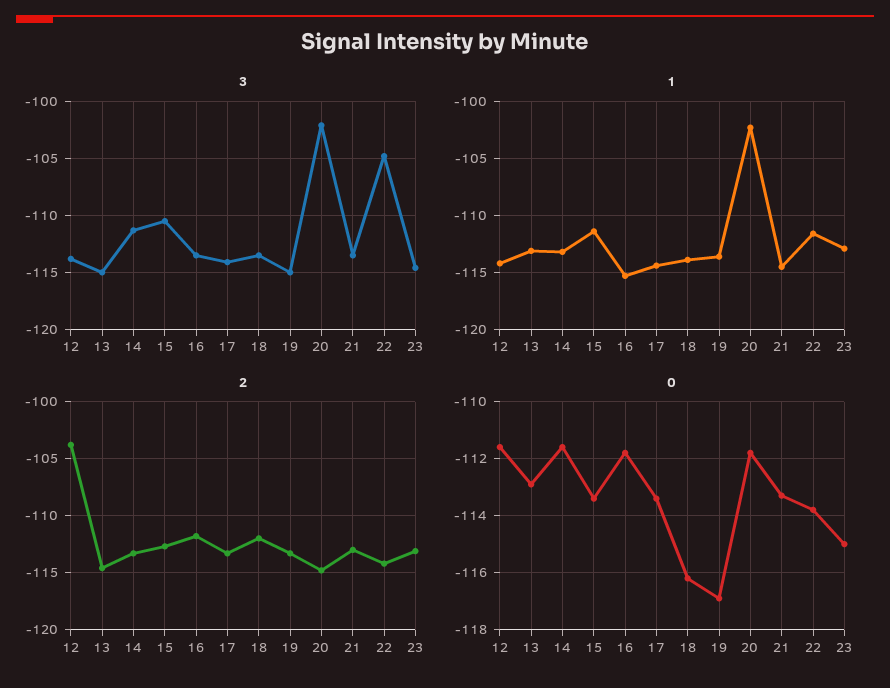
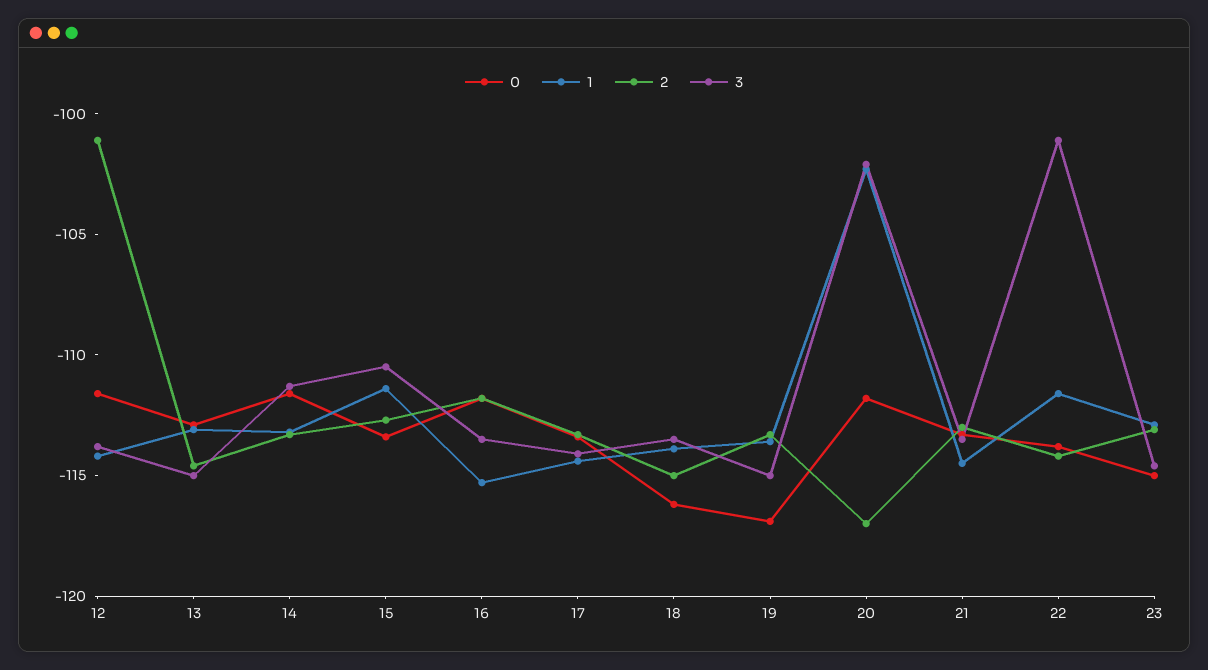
3, 22: -105 -> -101
2, 12: -104 -> -101
2, 18: -112 -> -115
2, 20: -115 -> -117

